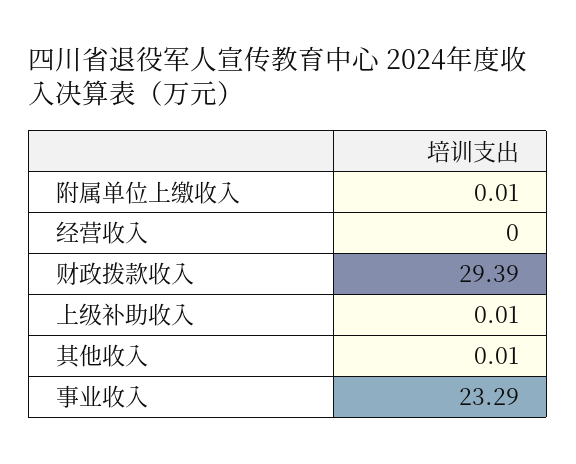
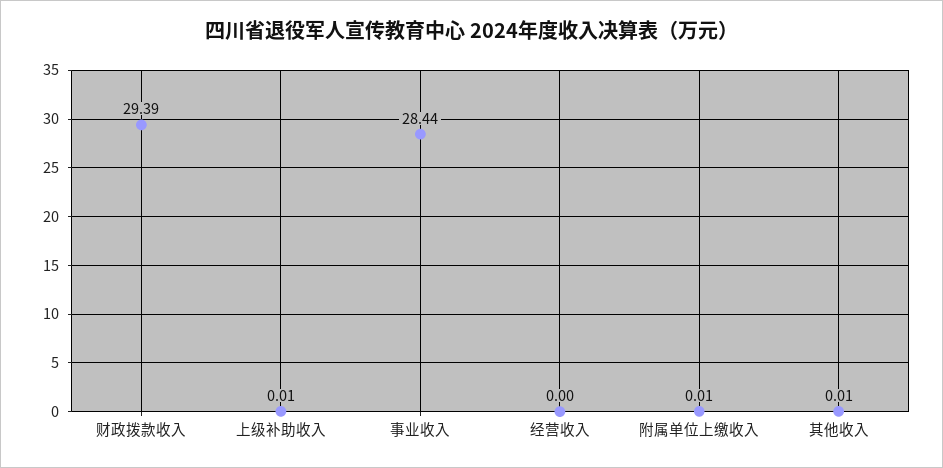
事业收入: 23.29 -> 28.44

